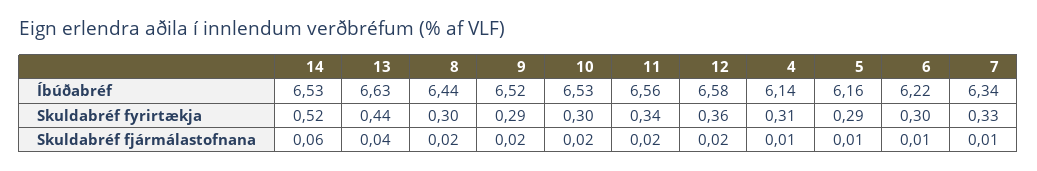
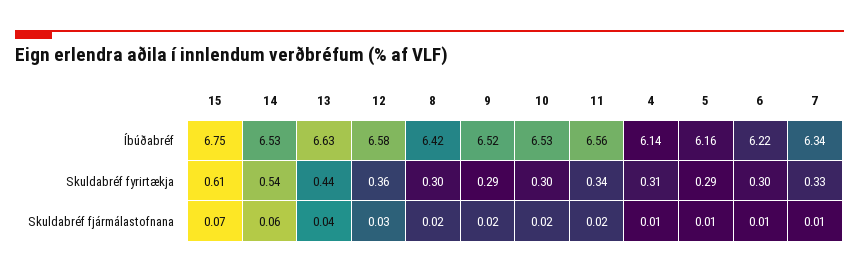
8, Íbúðabréf: 6.44 -> 6.42
14, Skuldabréf fyrirtækja: 0.52 -> 0.54
12, Skuldabréf fjármálastofnana: 0.02 -> 0.03
15, Íbúðabréf: none -> 6.75
15, Skuldabréf fyrirtækja: none -> 0.61
15, Skuldabréf fjármálastofnana: none -> 0.07

